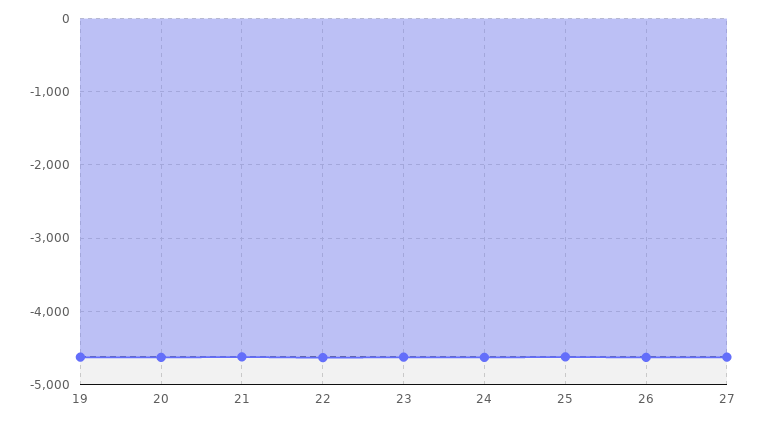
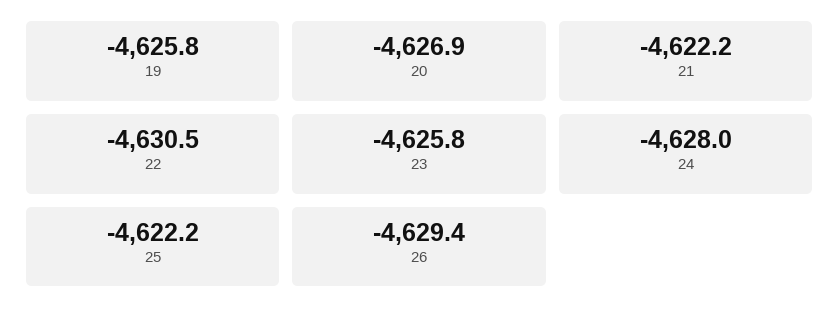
27: -4600 -> none

